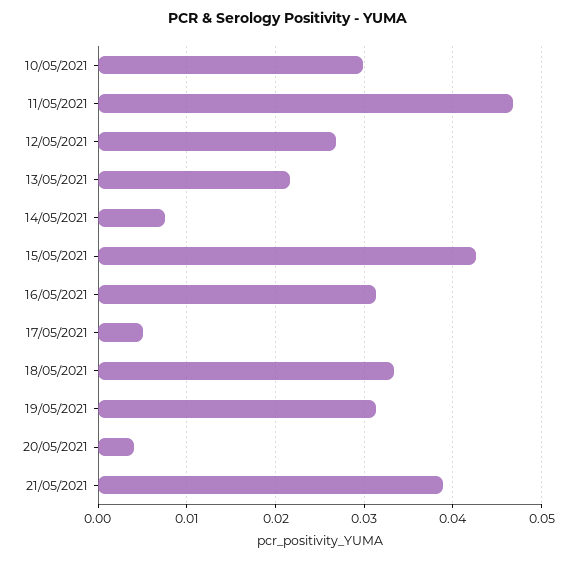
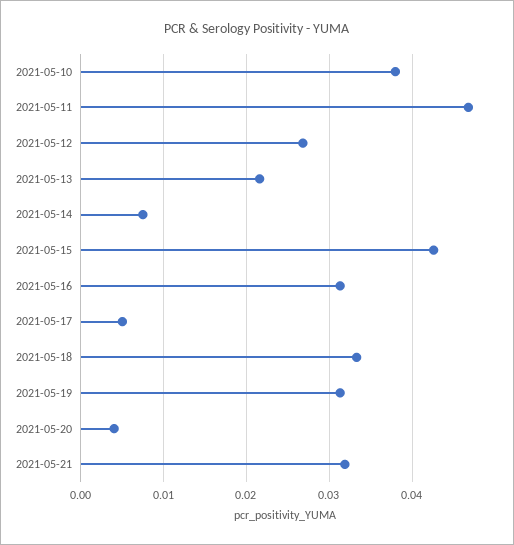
10/05/2021: 0.03 -> 0.038
21/05/2021: 0.039 -> 0.032

